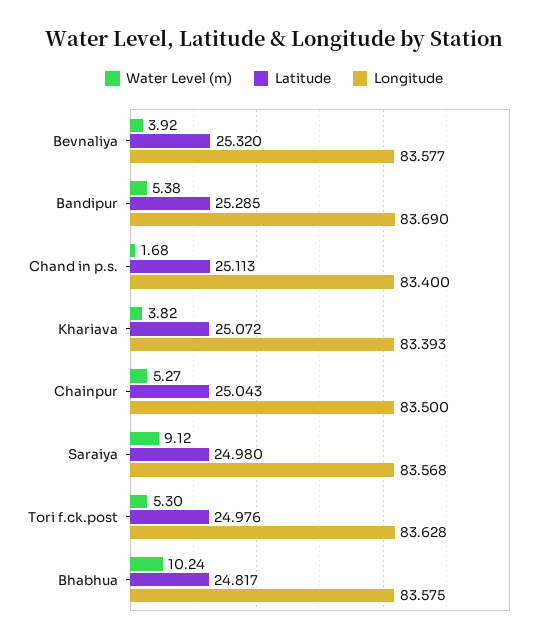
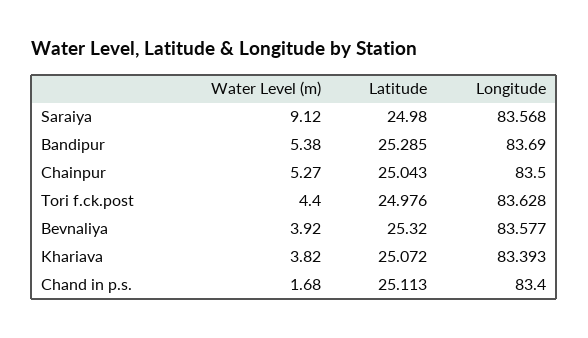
Water Level (m), Tori f.ck.post: 5.3 -> 4.4
Water Level (m), Bhabhua: 10.24 -> none
Latitude, Bhabhua: 24.817 -> none
Longitude, Bhabhua: 83.575 -> none

